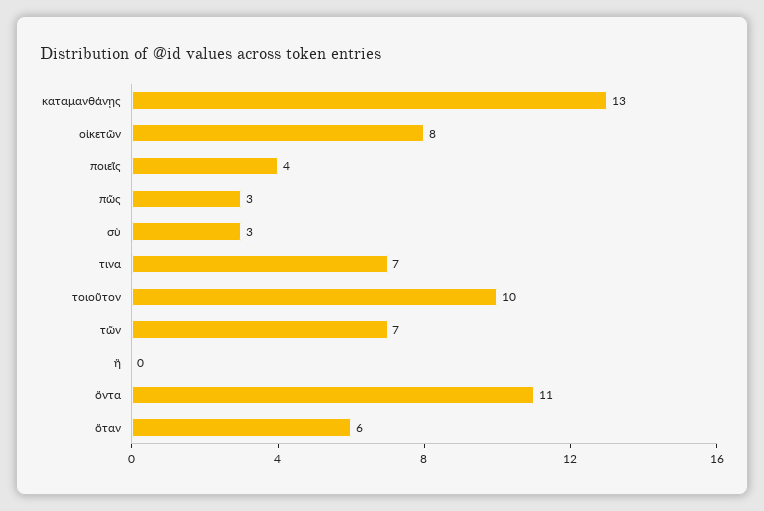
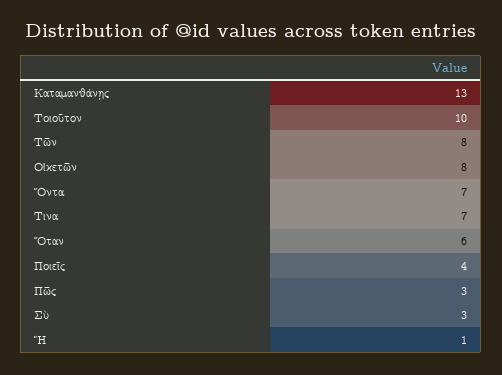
τῶν: 7 -> 8
ἢ: 0 -> 1
ὄντα: 11 -> 7

